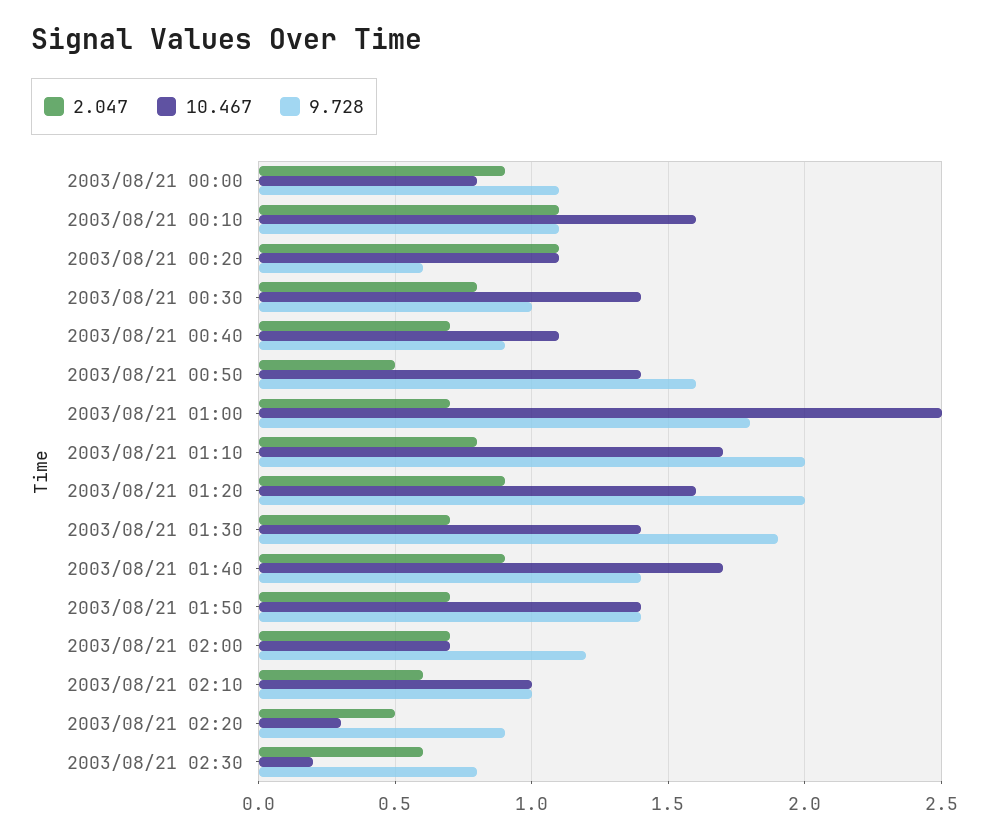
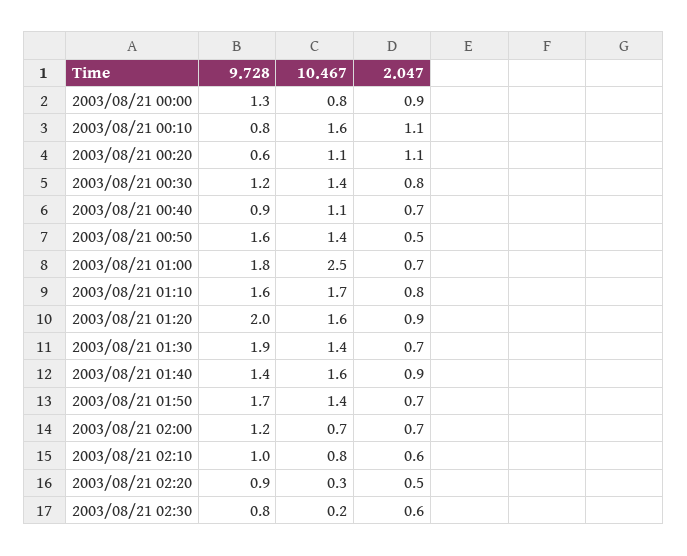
9.728, 2003/08/21 00:00: 1.1 -> 1.3
9.728, 2003/08/21 00:10: 1.1 -> 0.8
9.728, 2003/08/21 00:30: 1 -> 1.2
9.728, 2003/08/21 01:10: 2 -> 1.6
10.467, 2003/08/21 01:40: 1.7 -> 1.6
9.728, 2003/08/21 01:50: 1.4 -> 1.7
10.467, 2003/08/21 02:10: 1 -> 0.8

